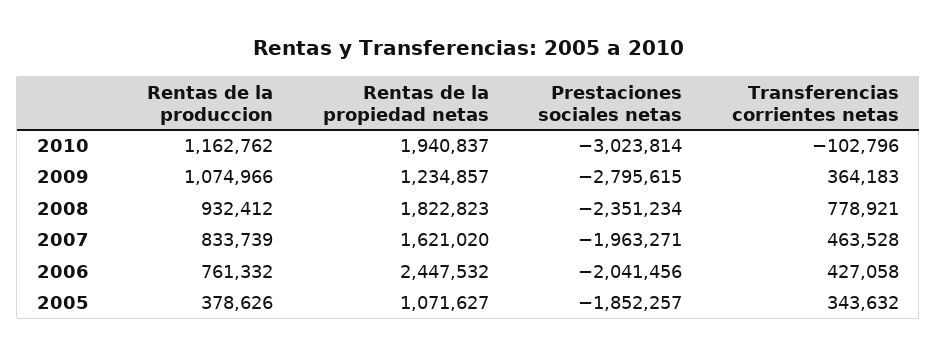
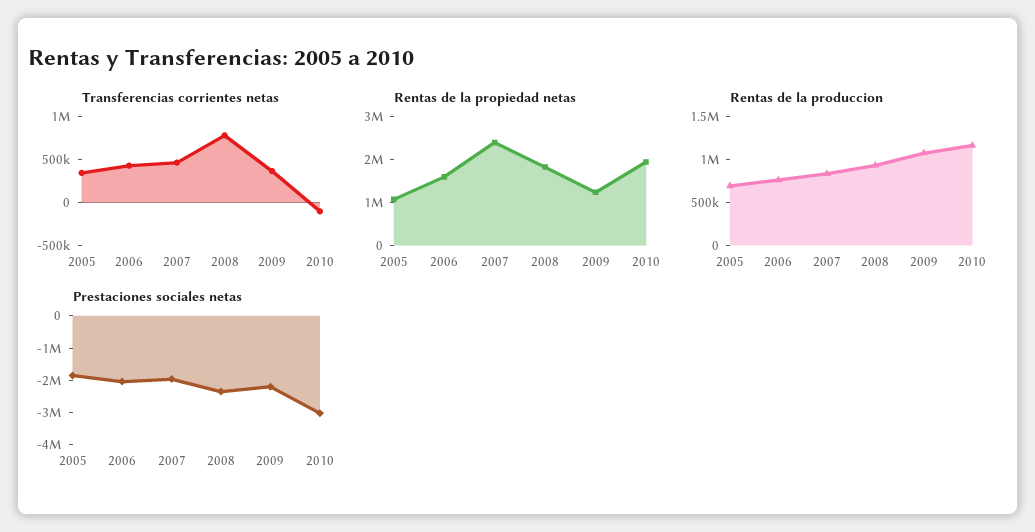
Prestaciones sociales netas, 2009: -2795615 -> -2250000
Rentas de la propiedad netas, 2007: 1621020 -> 2400000
Rentas de la propiedad netas, 2006: 2447532 -> 1600000
Rentas de la produccion, 2005: 378626 -> 700000

